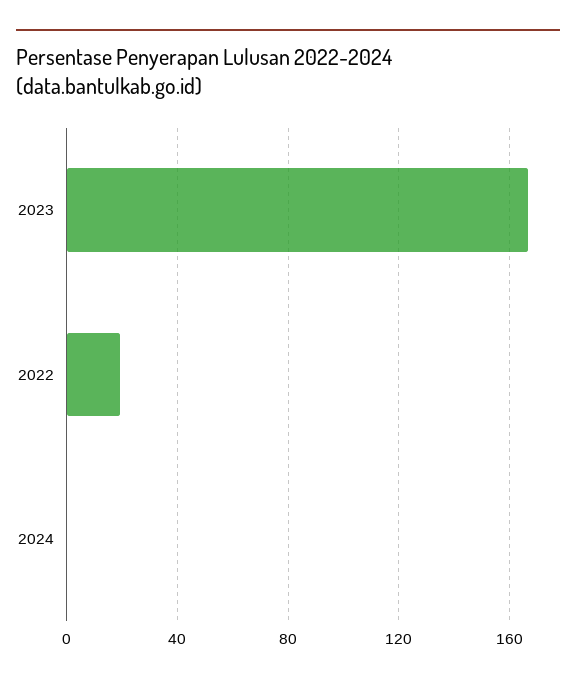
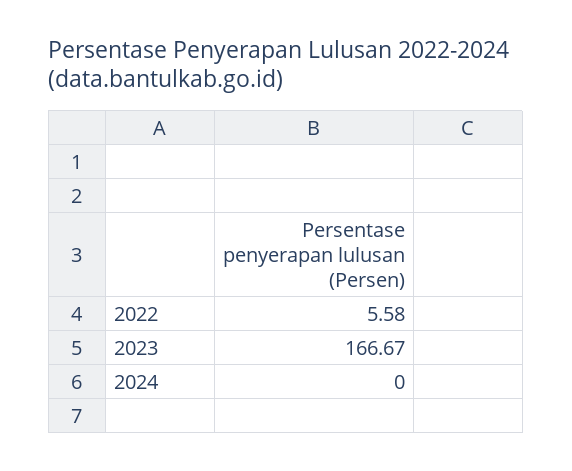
2022: 20 -> 5.58

